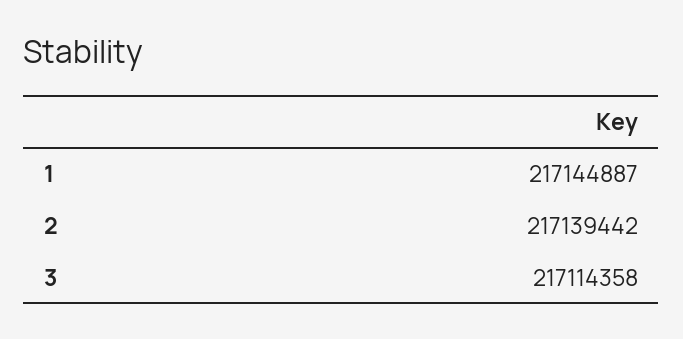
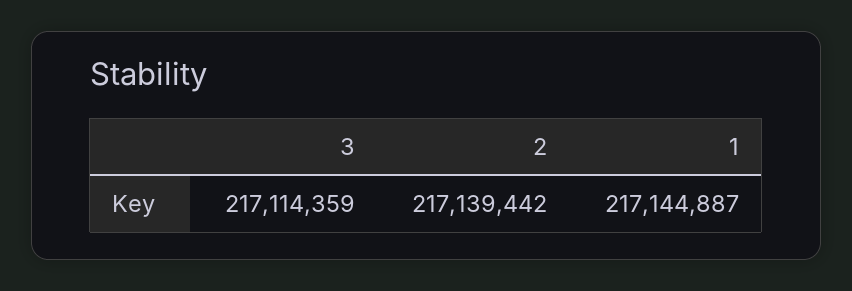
3: 217114358 -> 217114359

